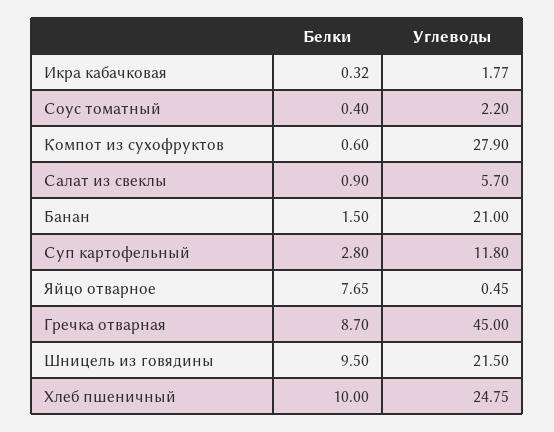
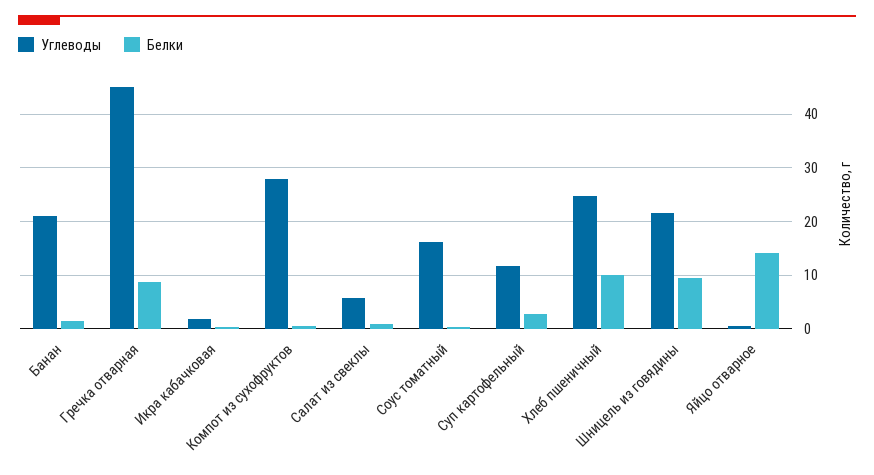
Углеводы, Соус томатный: 2.2 -> 16
Белки, Яйцо отварное: 7.65 -> 14

